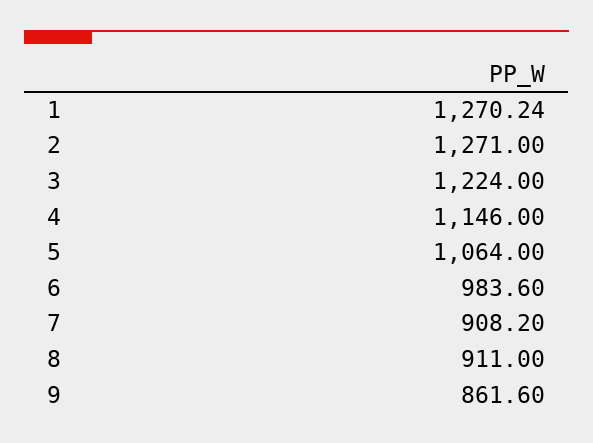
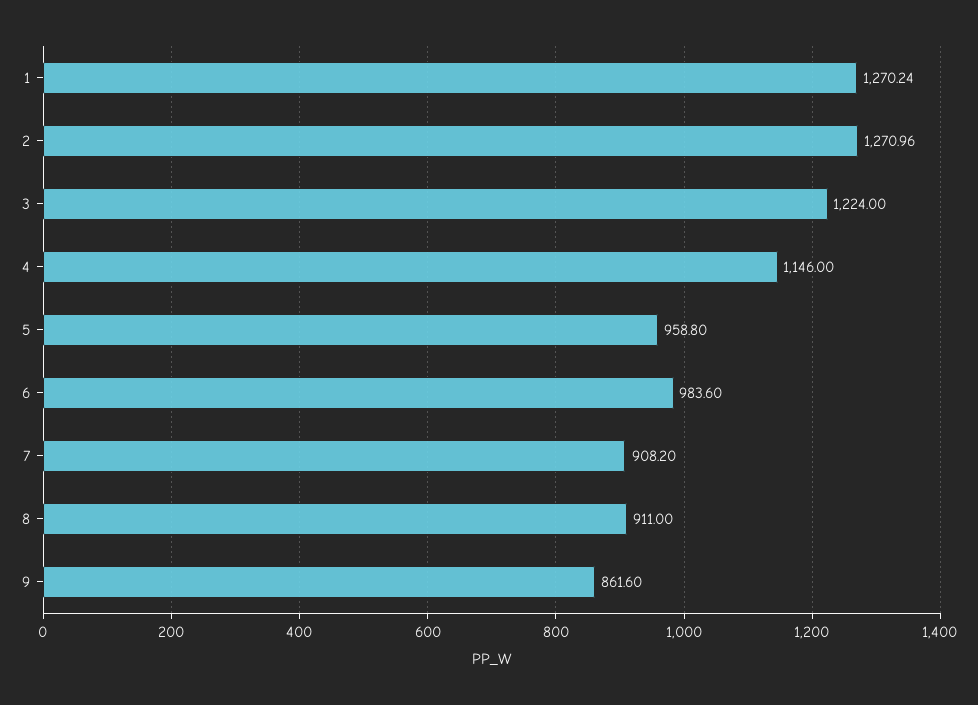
2: 1271 -> 1270.96
5: 1064 -> 958.8

